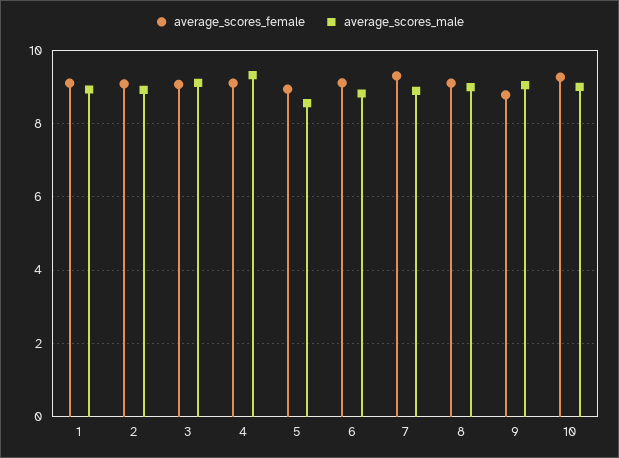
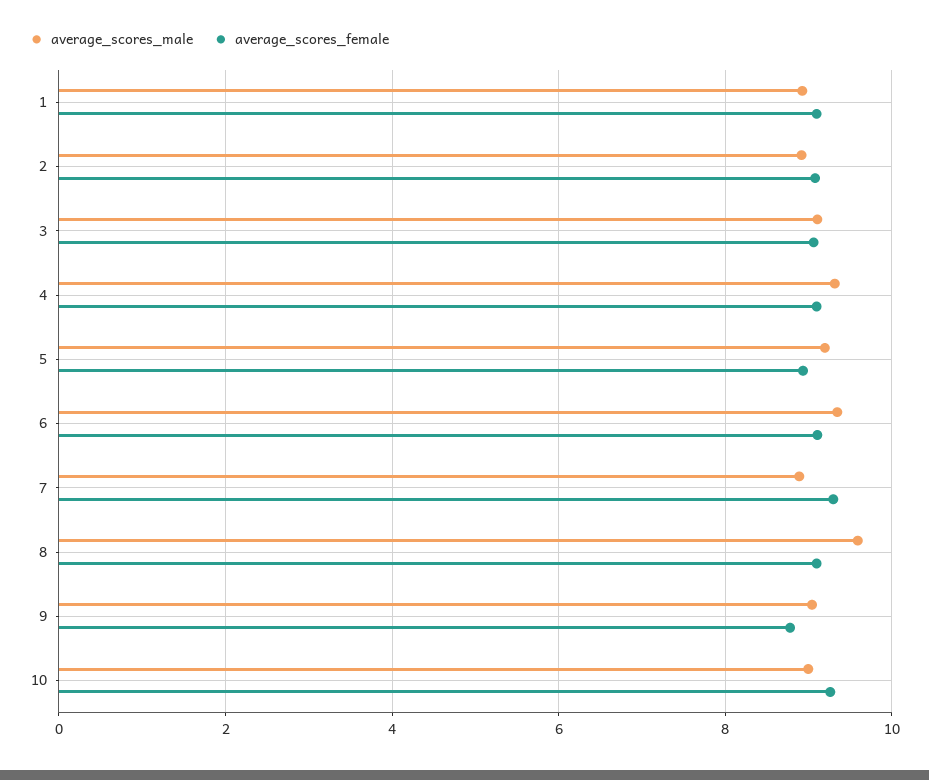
average_scores_male, 5: 8.6 -> 9.2
average_scores_male, 6: 8.8 -> 9.4
average_scores_male, 8: 9 -> 9.6

